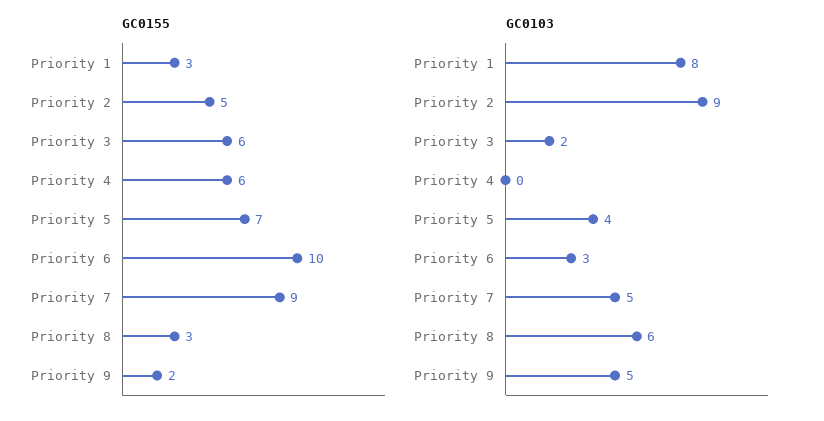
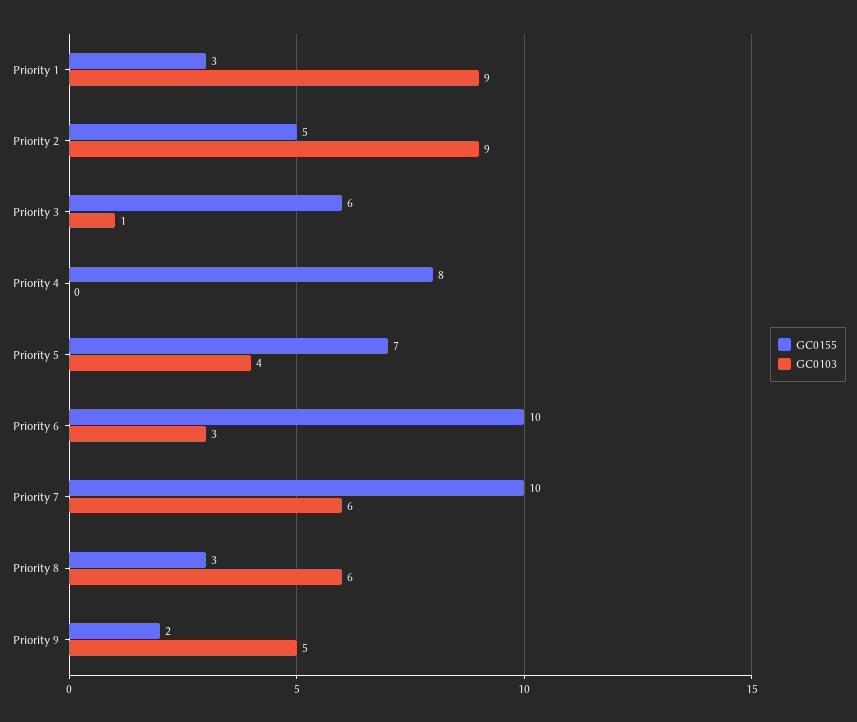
GC0155, Priority 4: 6 -> 8
GC0155, Priority 7: 9 -> 10
GC0103, Priority 1: 8 -> 9
GC0103, Priority 3: 2 -> 1
GC0103, Priority 7: 5 -> 6

